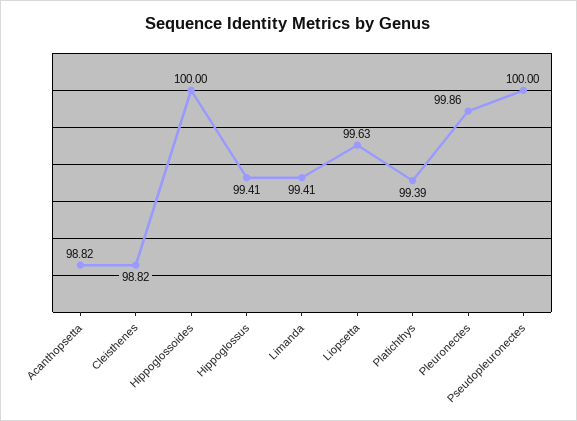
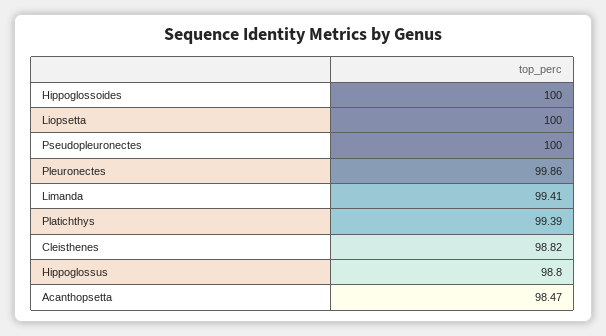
Acanthopsetta: 98.82 -> 98.47
Hippoglossus: 99.41 -> 98.8
Liopsetta: 99.63 -> 100

